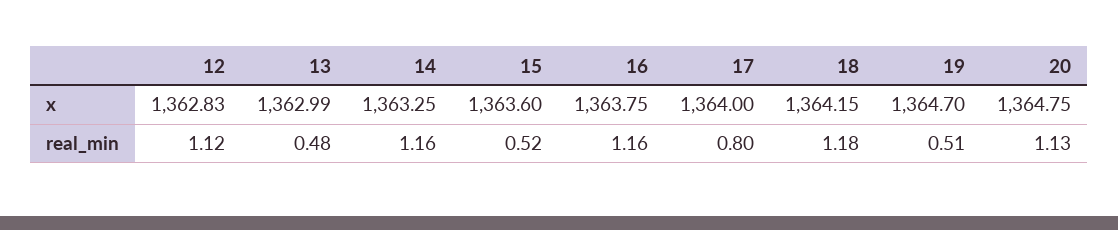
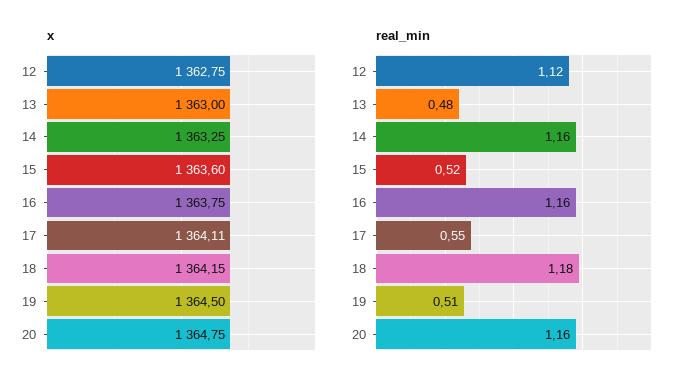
x, 12: 1362.83 -> 1362.75
x, 13: 1362.99 -> 1363
x, 17: 1364 -> 1364.11
x, 19: 1364.7 -> 1364.5
real_min, 17: 0.8 -> 0.55
real_min, 20: 1.13 -> 1.16

